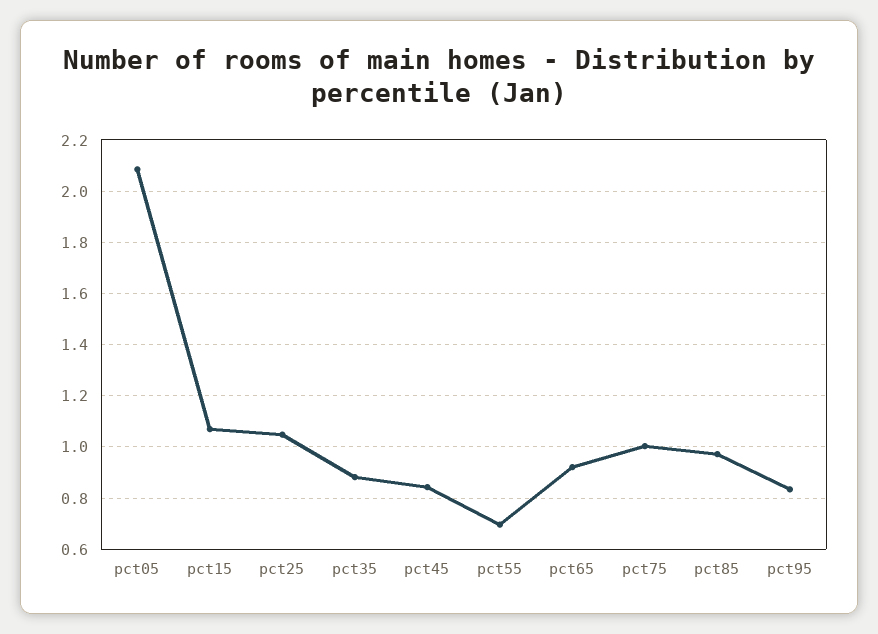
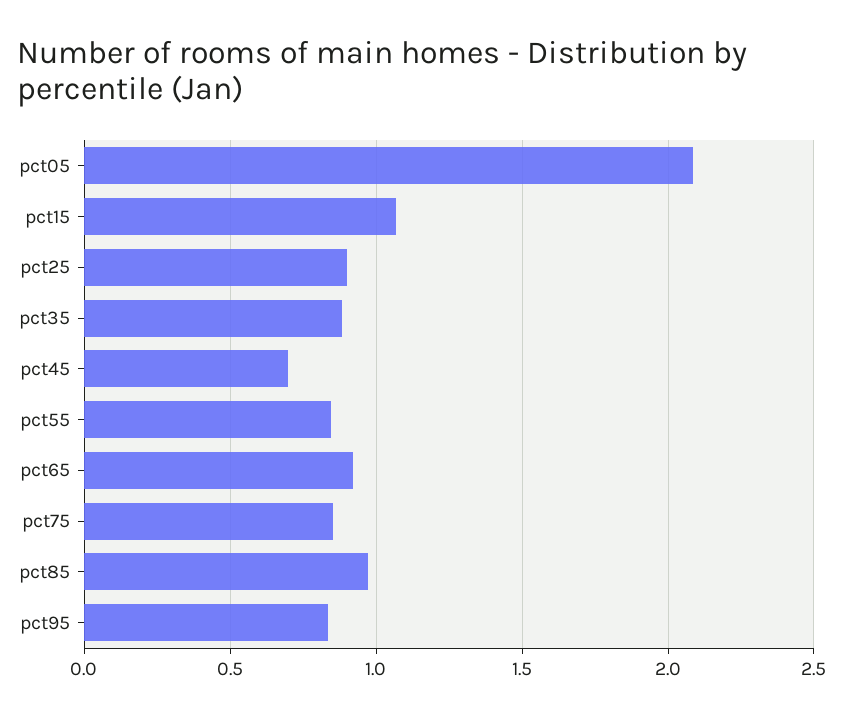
pct25: 1.05 -> 0.9
pct45: 0.85 -> 0.7
pct55: 0.7 -> 0.85
pct75: 1 -> 0.85

